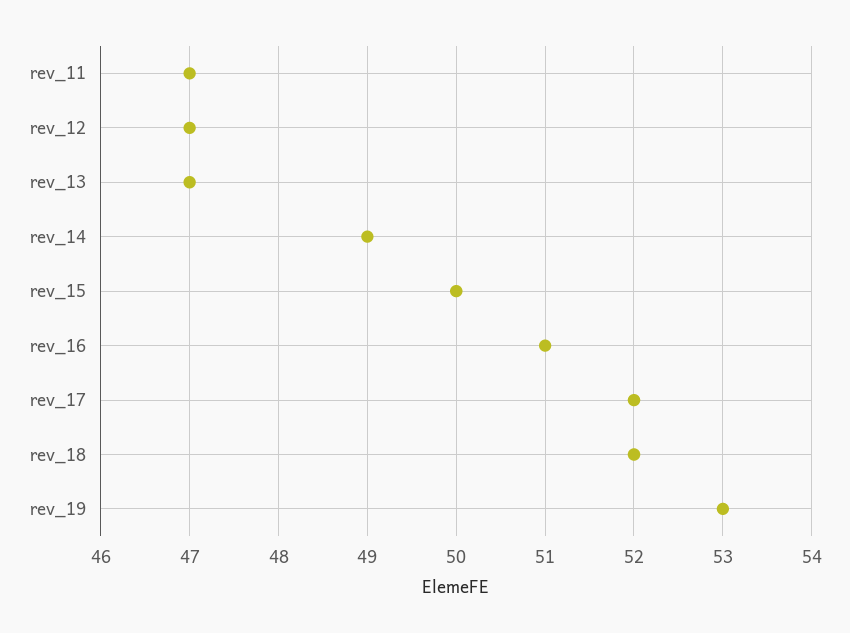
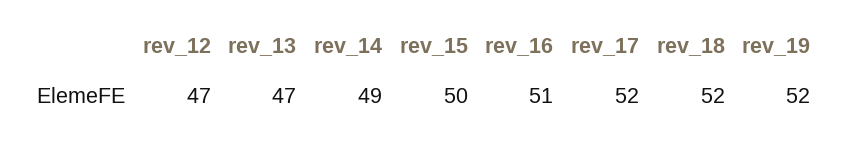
rev_11: 47 -> none
rev_19: 53 -> 52

